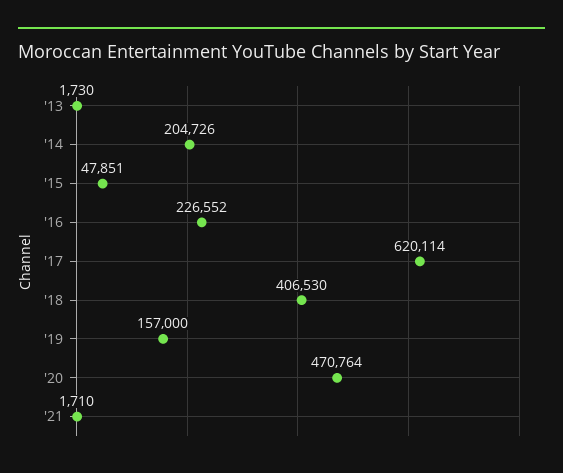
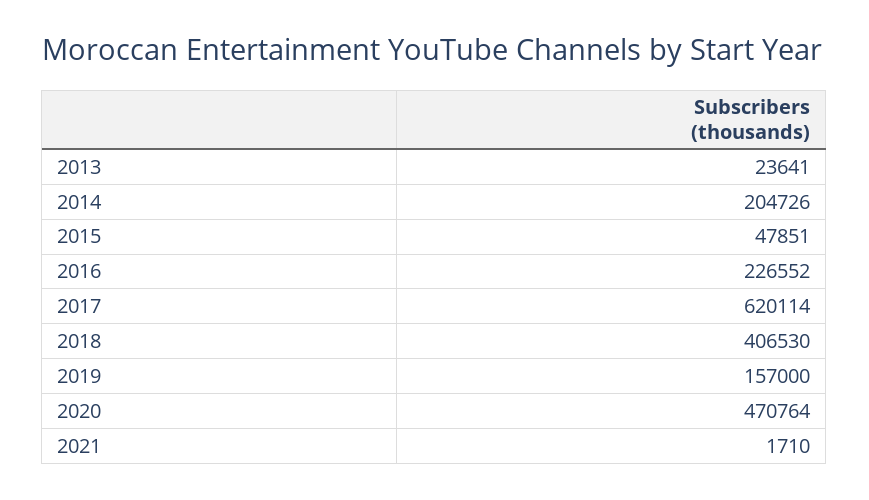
'13: 1730 -> 23641

